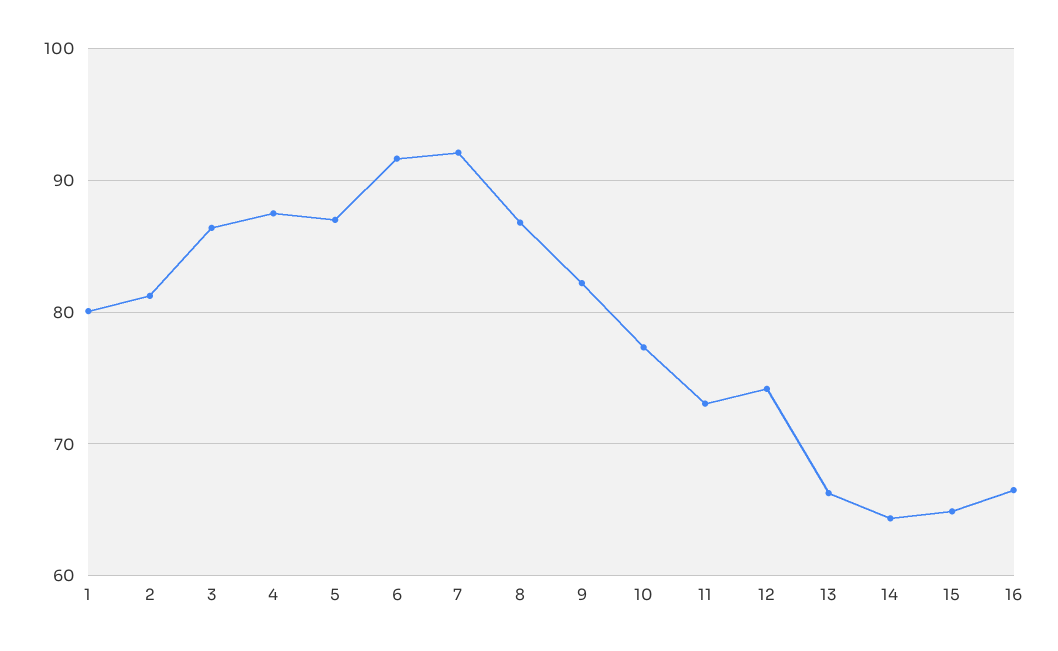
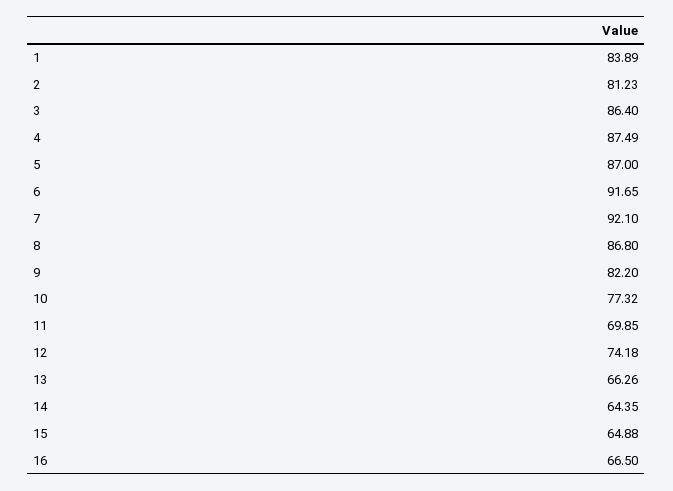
1: 80 -> 83.89
11: 73 -> 69.85

